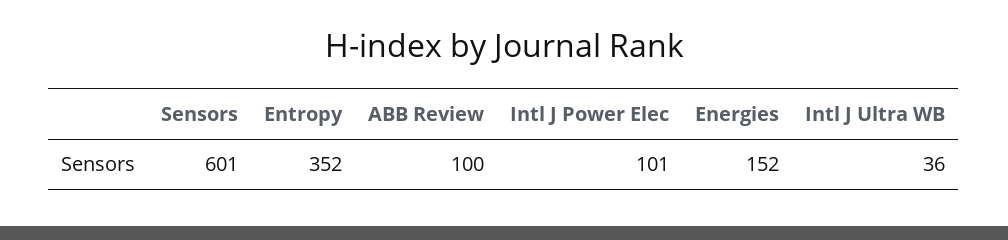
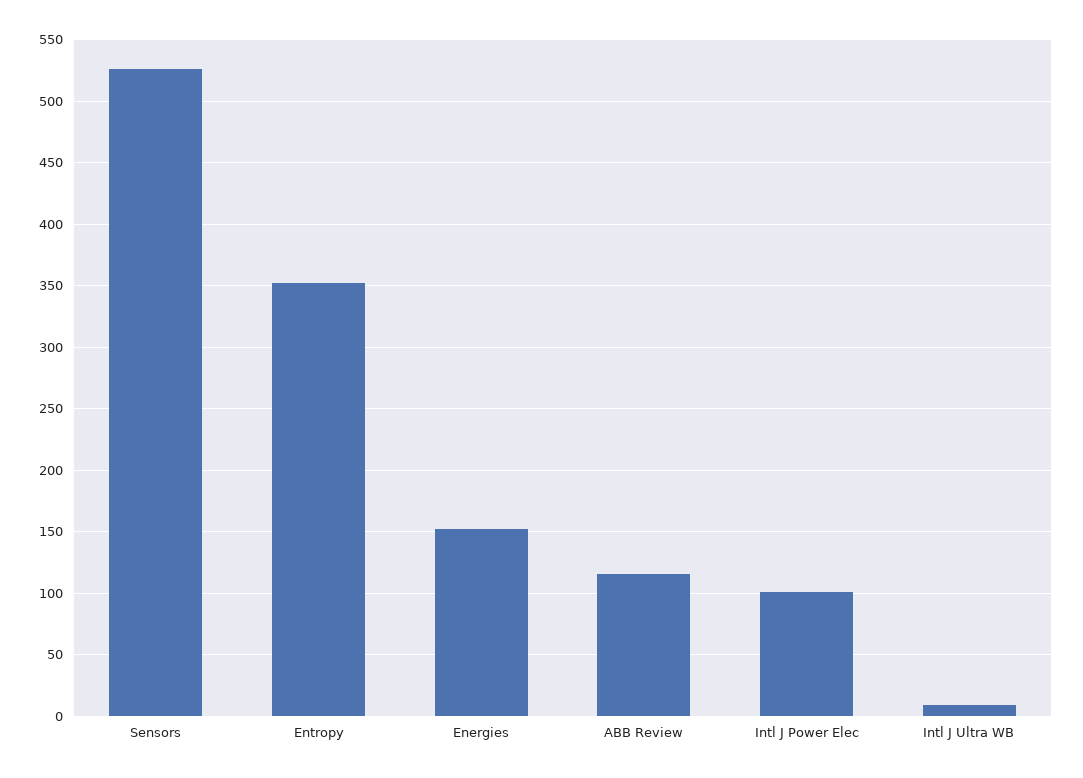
Sensors: 601 -> 525
ABB Review: 100 -> 115
Intl J Ultra WB: 36 -> 10

